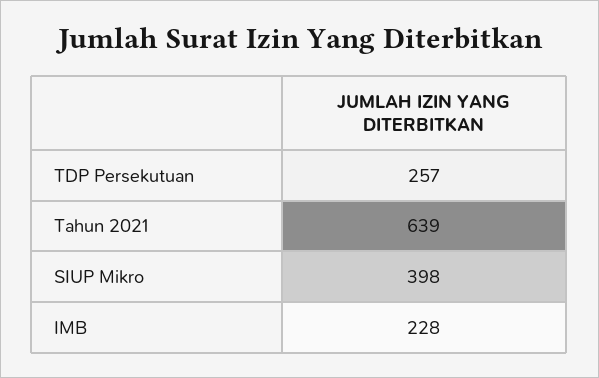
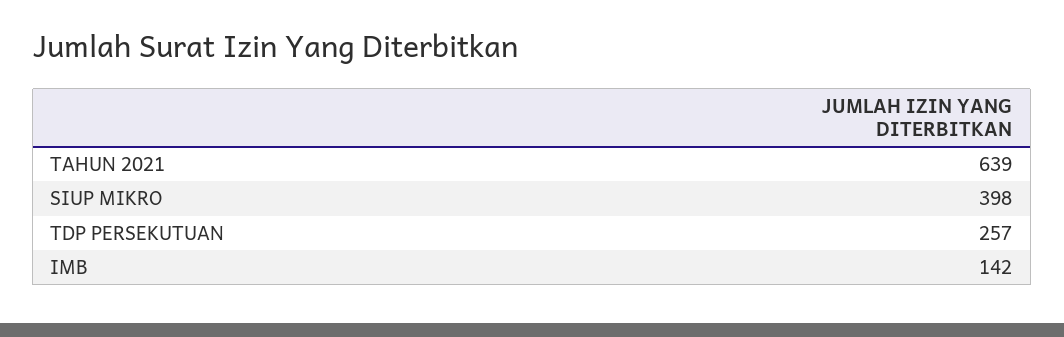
IMB: 228 -> 142

